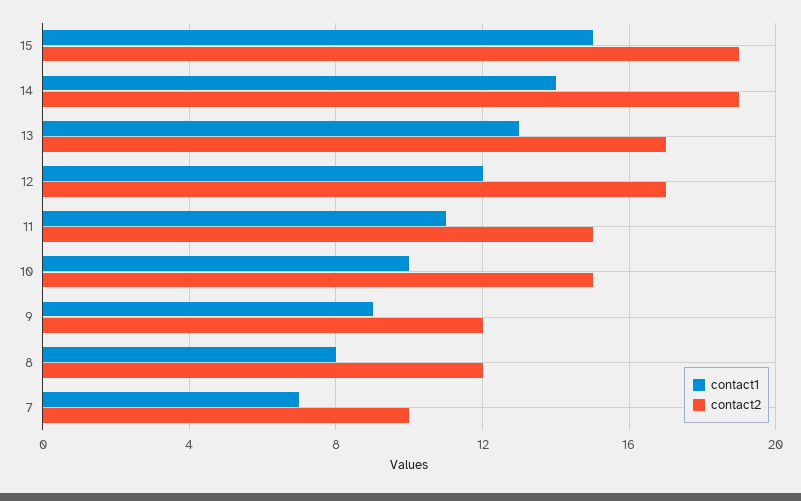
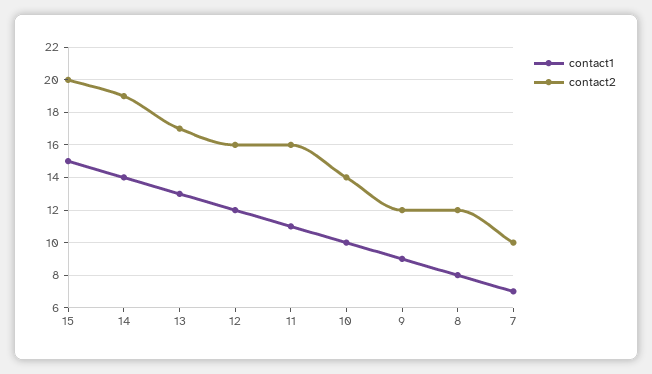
contact2, 15: 19 -> 20
contact2, 12: 17 -> 16
contact2, 11: 15 -> 16
contact2, 10: 15 -> 14

